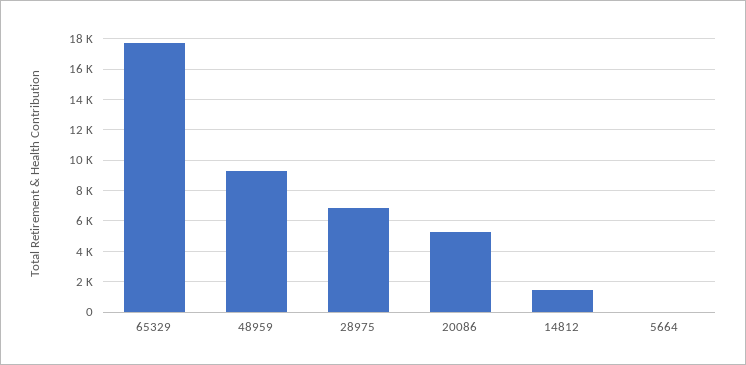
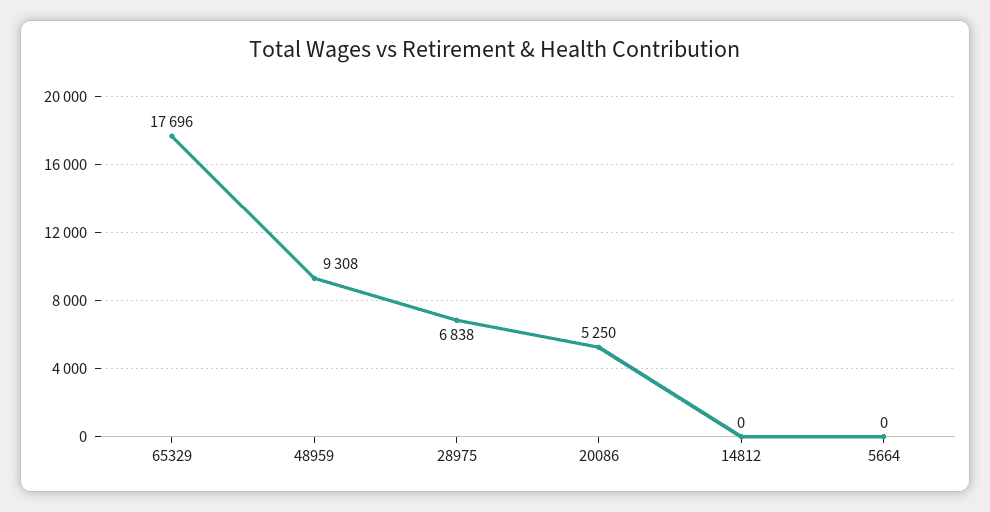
14812: 1500 -> 0

